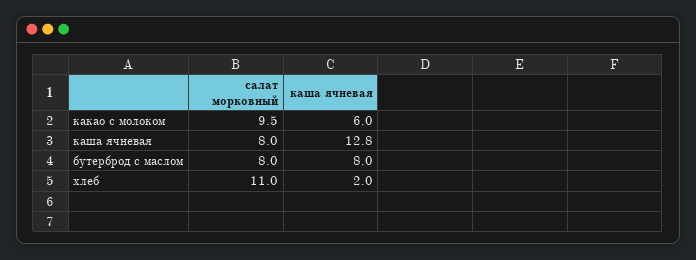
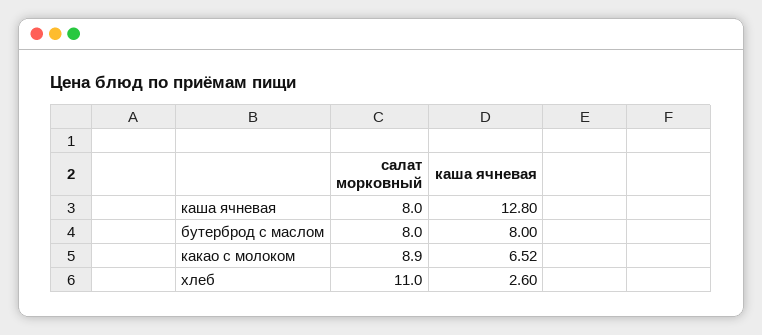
салат морковный, какао с молоком: 9.5 -> 8.9
каша ячневая, какао с молоком: 6 -> 6.52
каша ячневая, хлеб: 2 -> 2.6

